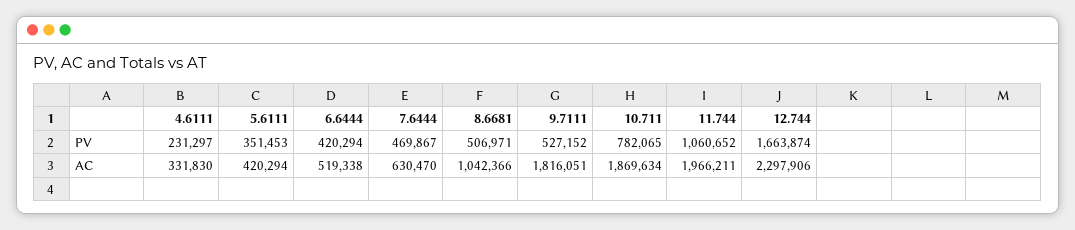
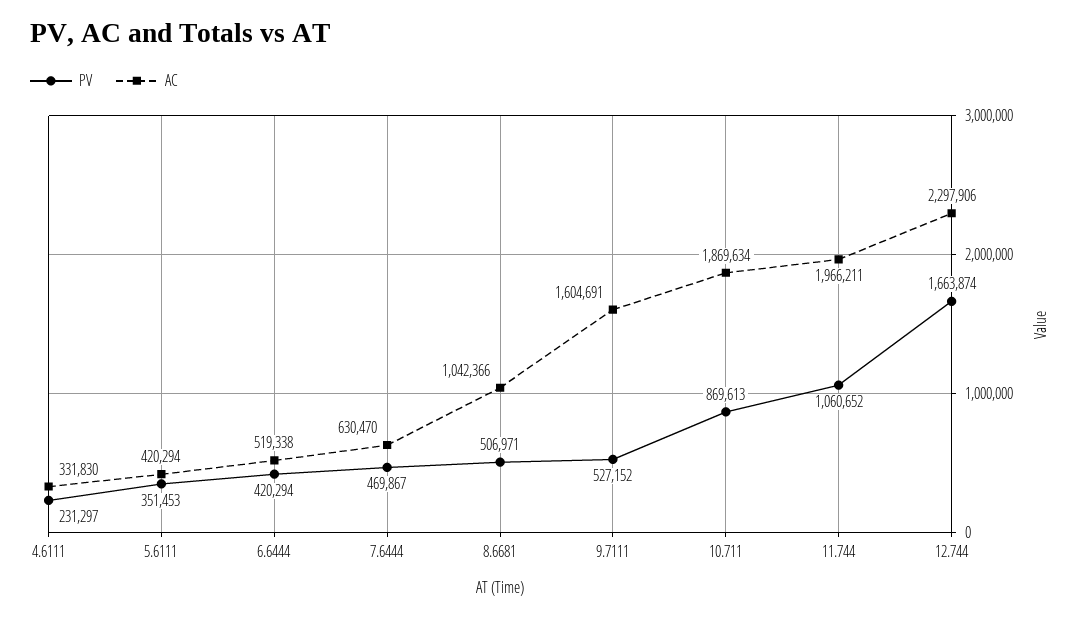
PV, 10.711: 782065 -> 869613
AC, 9.7111: 1816051 -> 1604691

